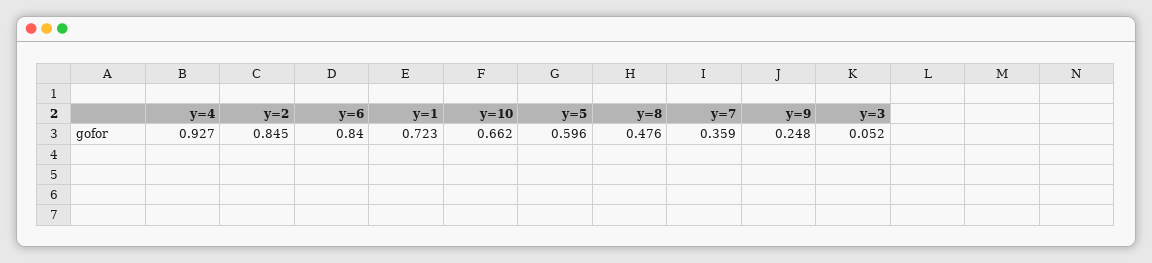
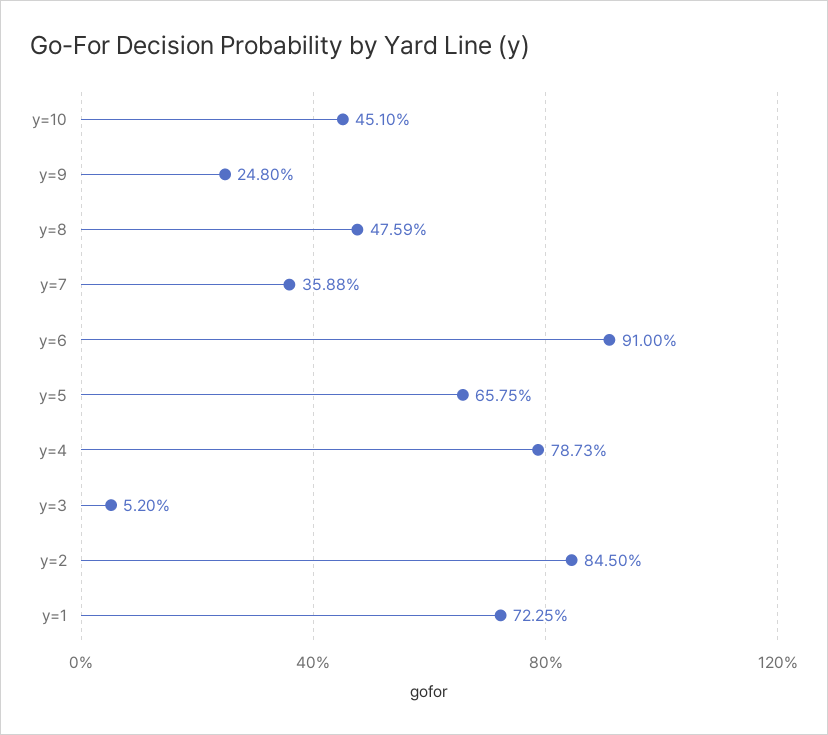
y=4: 0.927 -> 0.7873
y=6: 0.84 -> 0.91
y=10: 0.662 -> 0.451
y=5: 0.596 -> 0.6575

